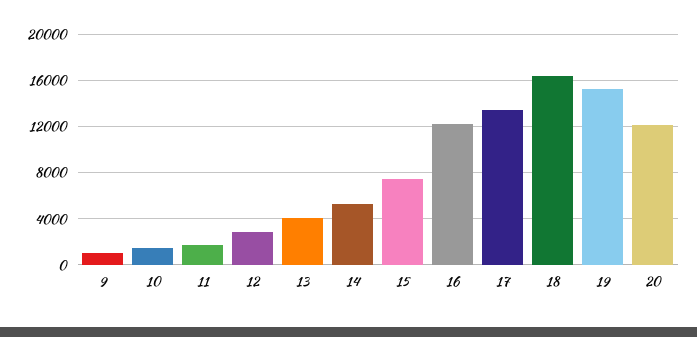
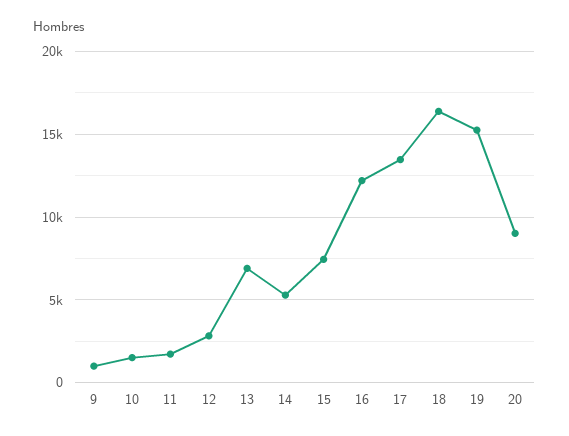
13: 4000 -> 7000
20: 12000 -> 9000

